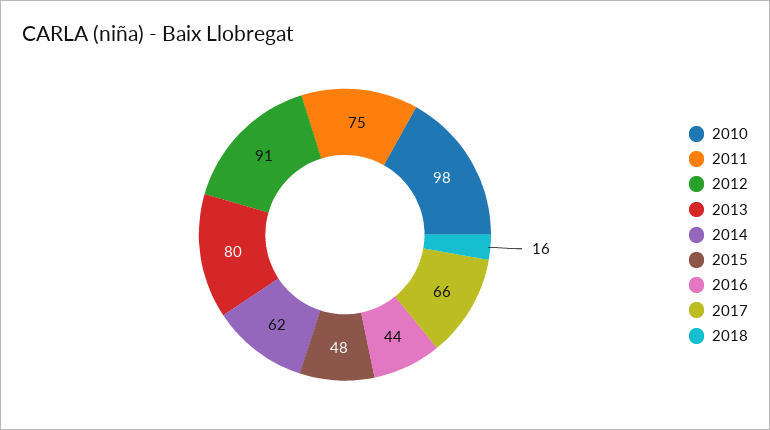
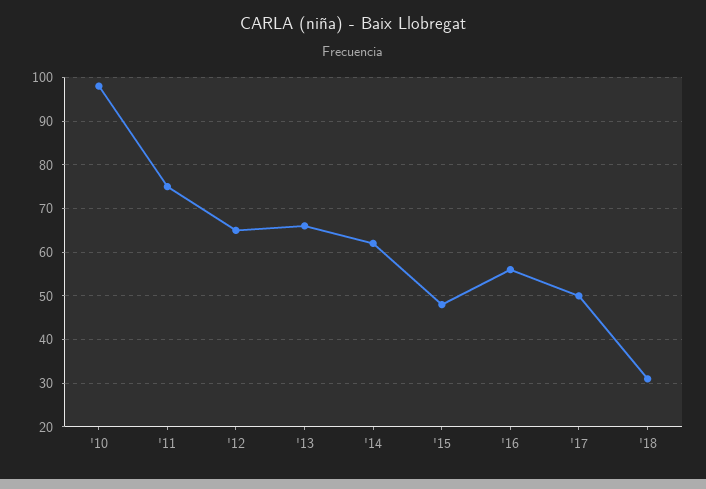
2012: 91 -> 65
2013: 80 -> 65
2016: 44 -> 55
2017: 66 -> 50
2018: 16 -> 30

